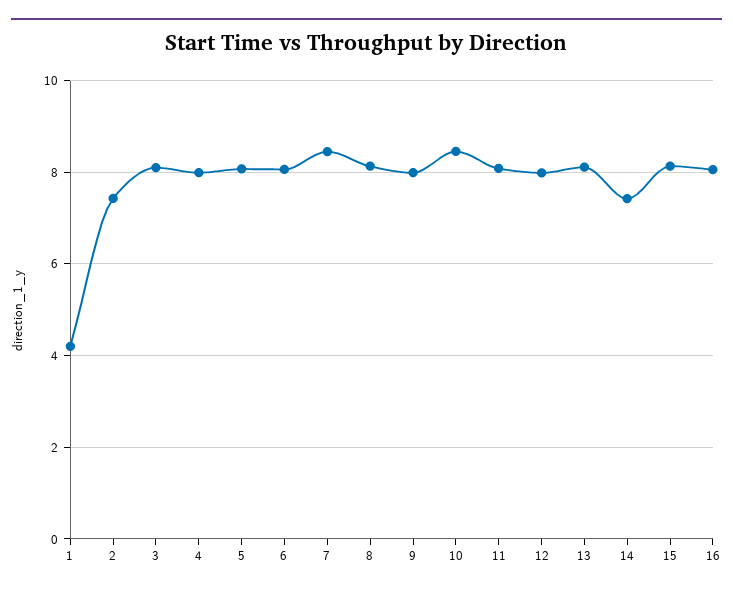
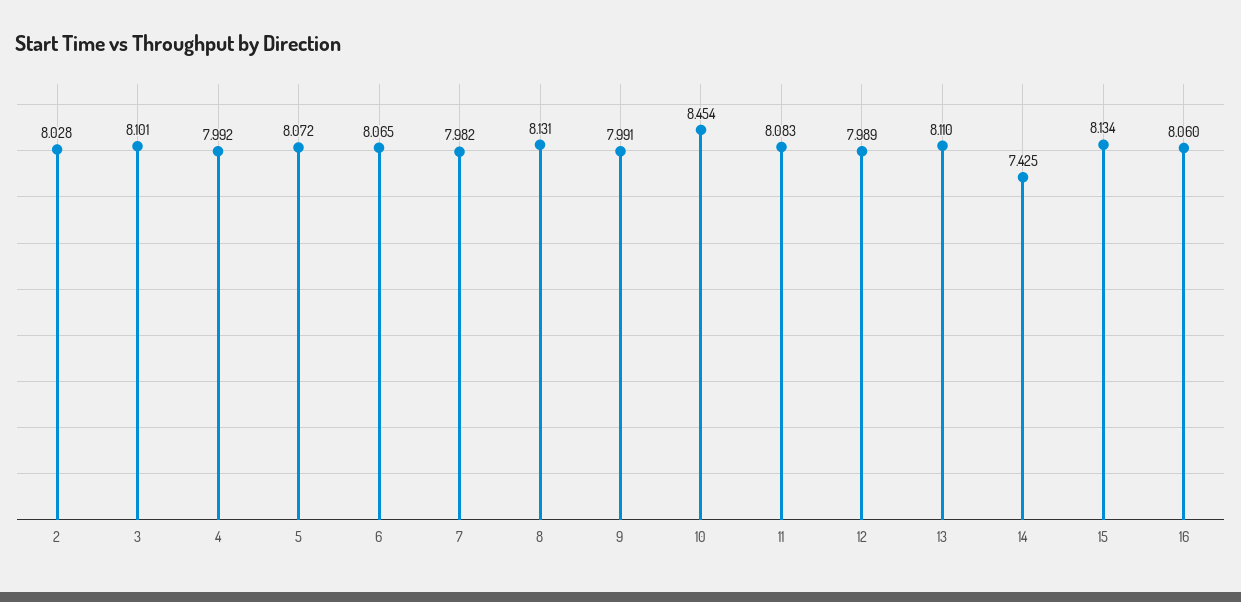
1: 4.2 -> none
2: 7.4 -> 8.028
7: 8.4 -> 7.982

